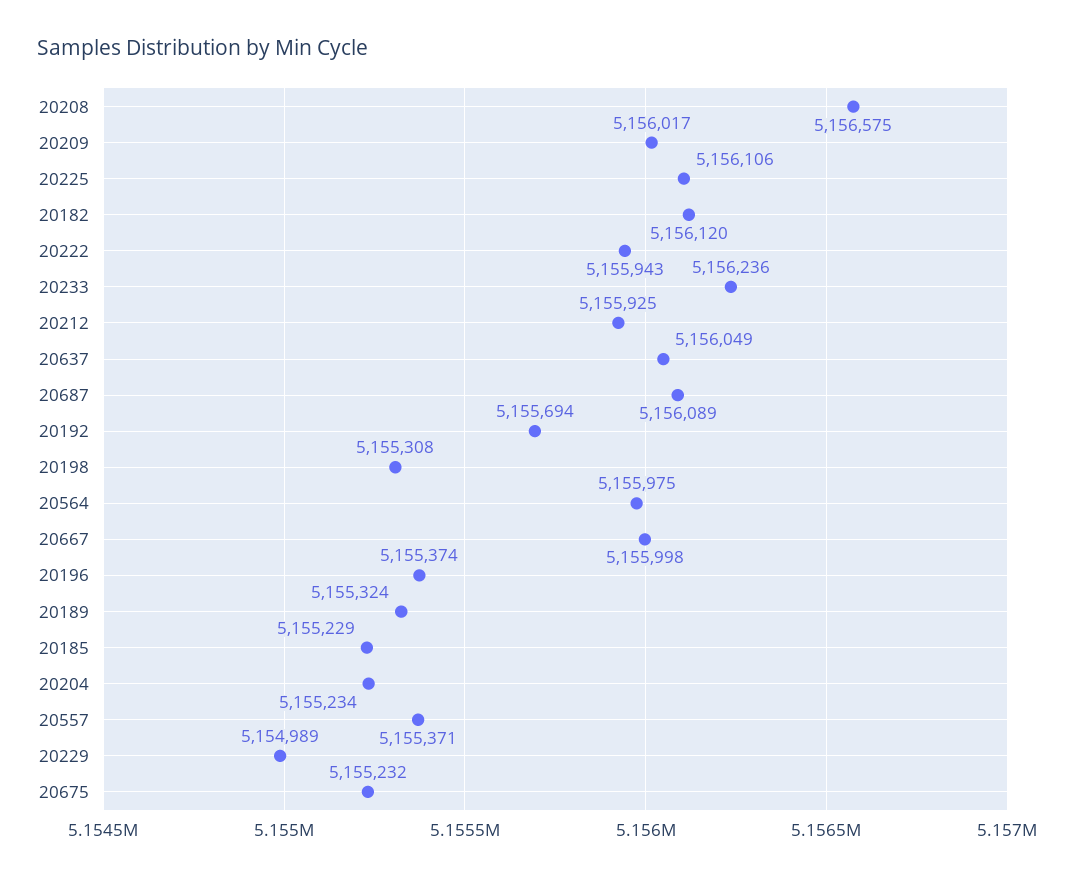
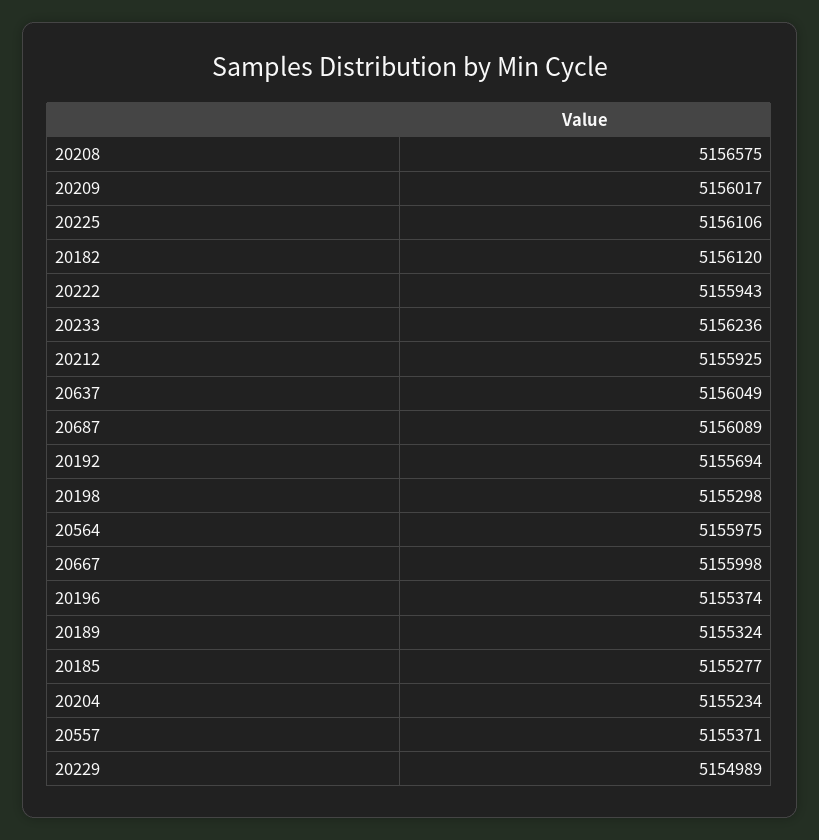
20198: 5155308 -> 5155298
20185: 5155229 -> 5155277
20675: 5155232 -> none

